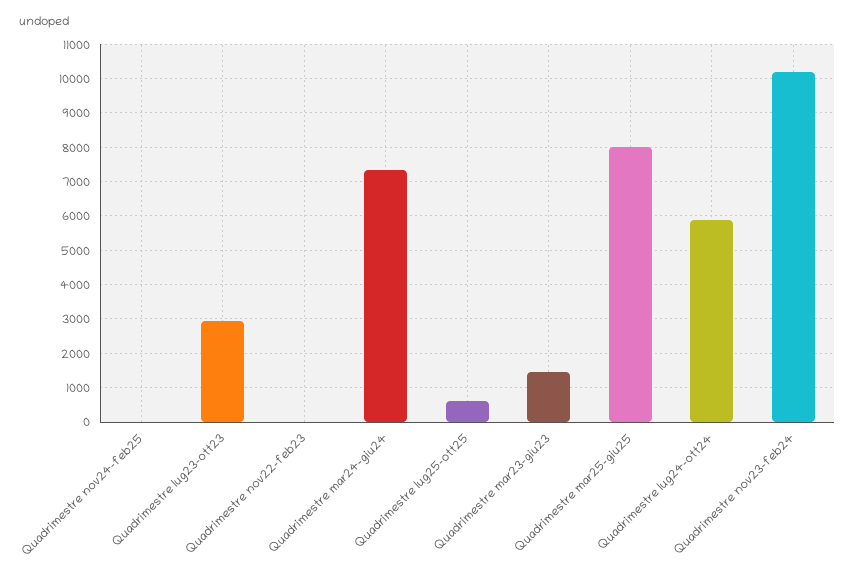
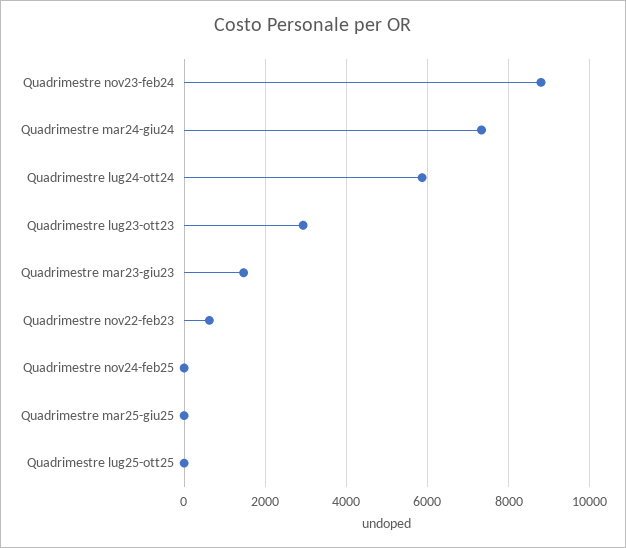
Quadrimestre nov22-feb23: 0 -> 600
Quadrimestre lug25-ott25: 600 -> 0
Quadrimestre mar25-giu25: 8000 -> 0
Quadrimestre nov23-feb24: 10200 -> 8800

